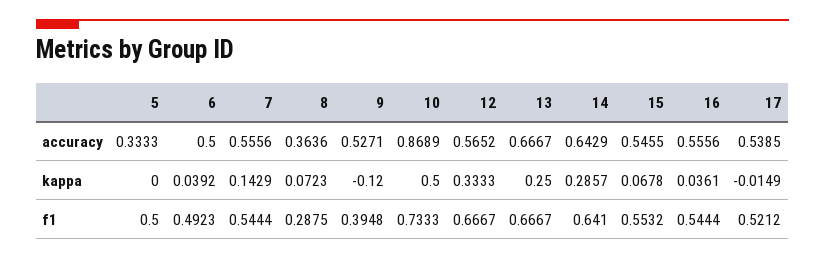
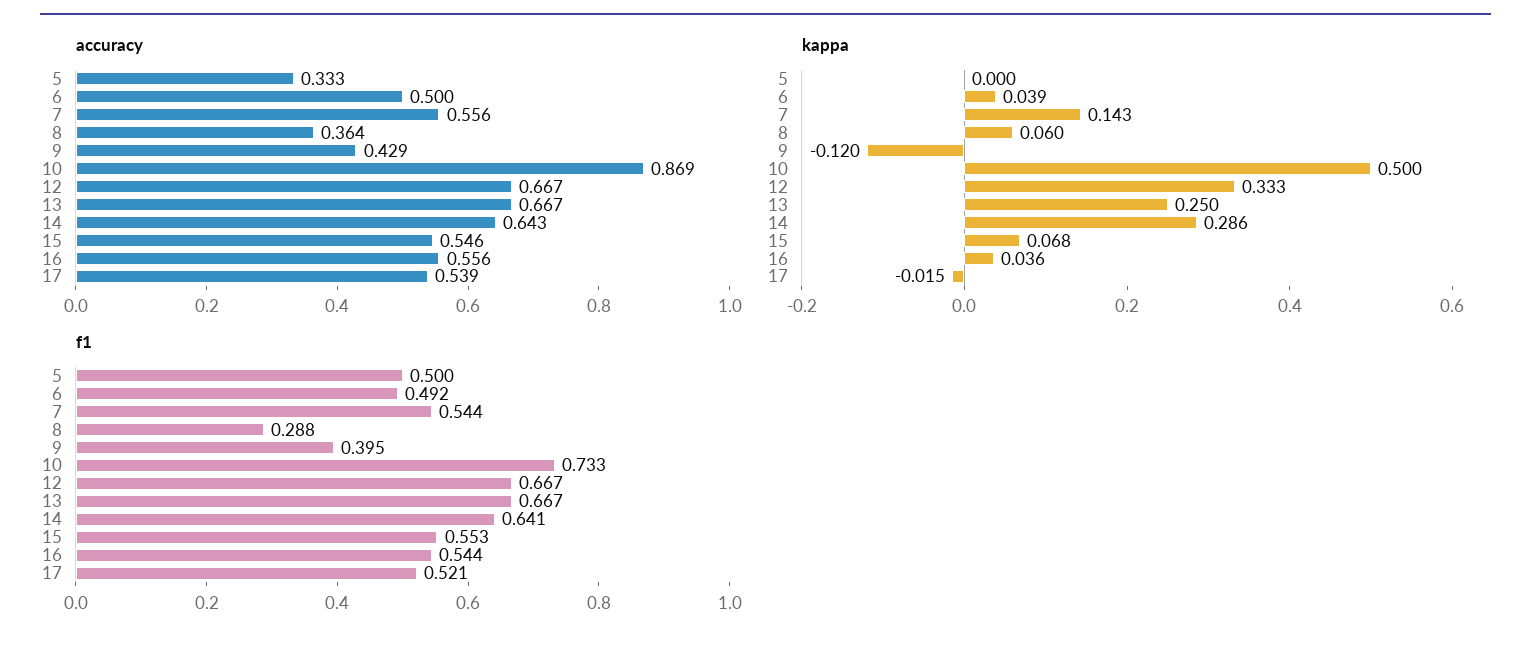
accuracy, 9: 0.5271 -> 0.429
accuracy, 12: 0.5652 -> 0.667
kappa, 8: 0.0723 -> 0.06

